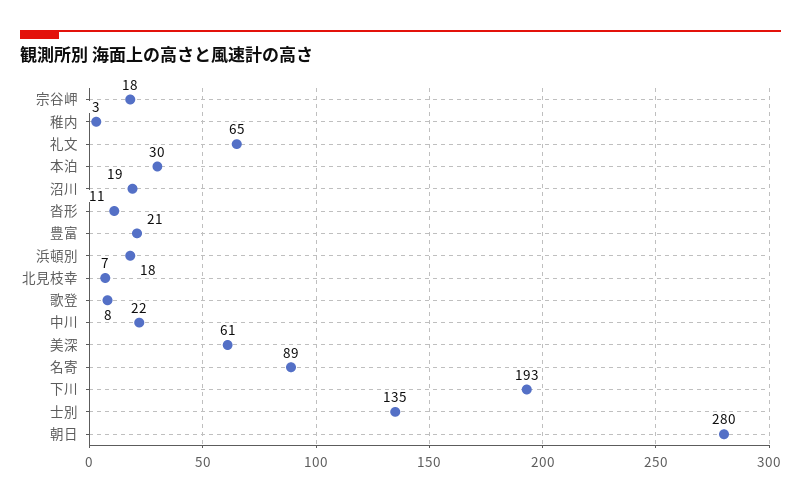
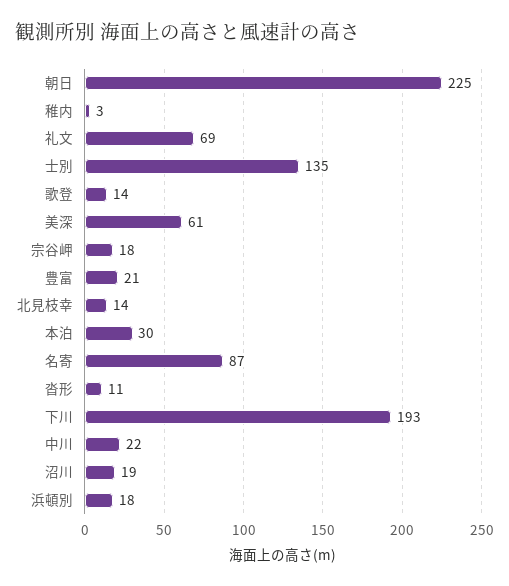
礼文: 65 -> 69
北見枝幸: 7 -> 14
歌登: 8 -> 14
名寄: 89 -> 87
朝日: 280 -> 225

